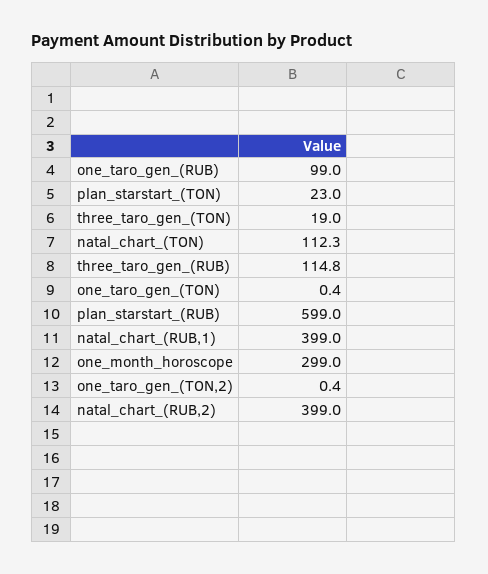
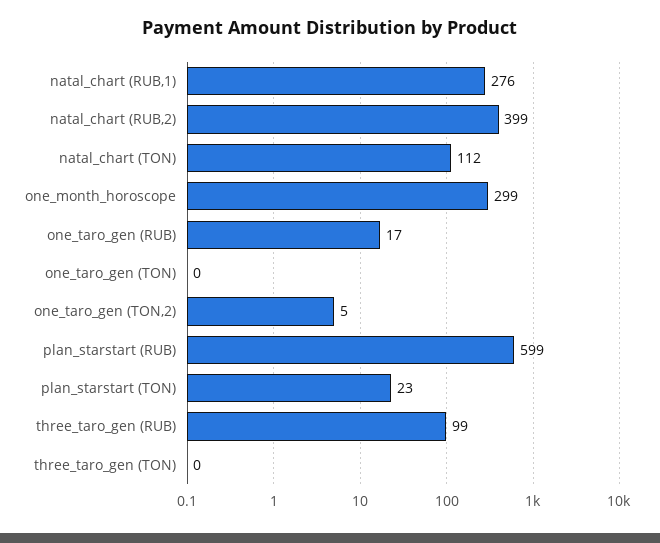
one_taro_gen_(RUB): 99 -> 17
three_taro_gen_(TON): 19 -> 0
three_taro_gen_(RUB): 114.8 -> 99
natal_chart_(RUB,1): 399 -> 276
one_taro_gen_(TON,2): 0.4 -> 5

